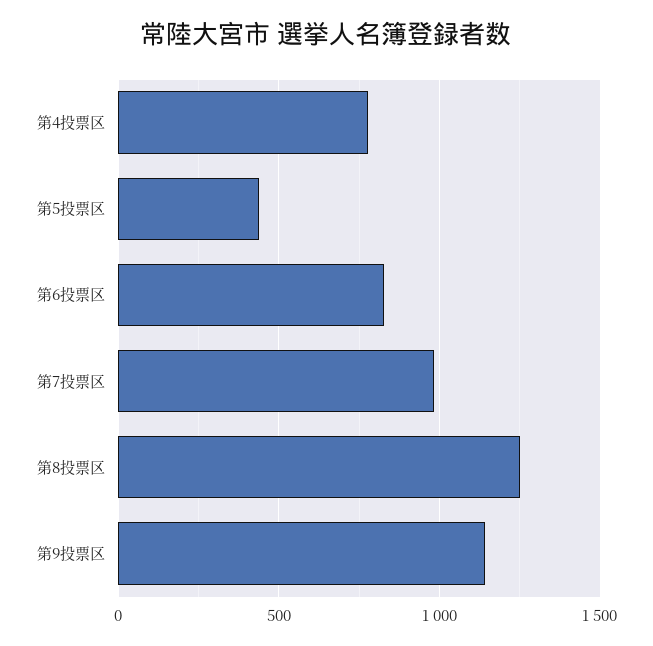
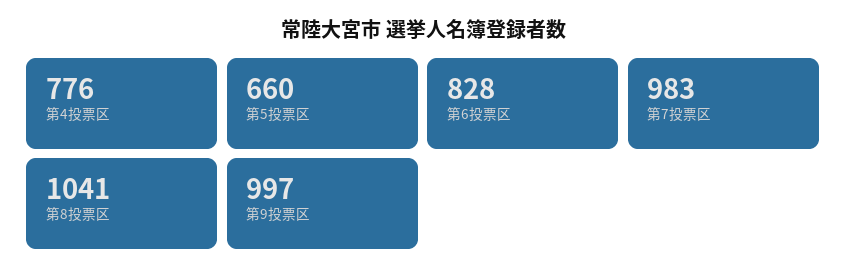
第5投票区: 450 -> 660
第8投票区: 1250 -> 1041
第9投票区: 1150 -> 997

